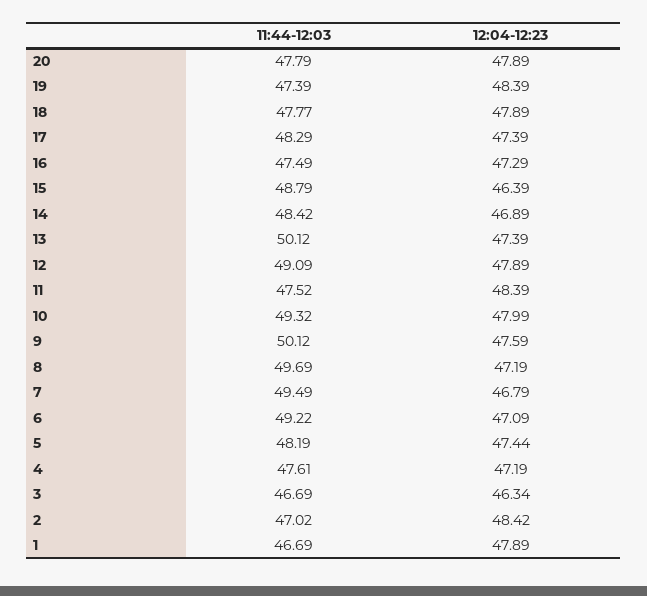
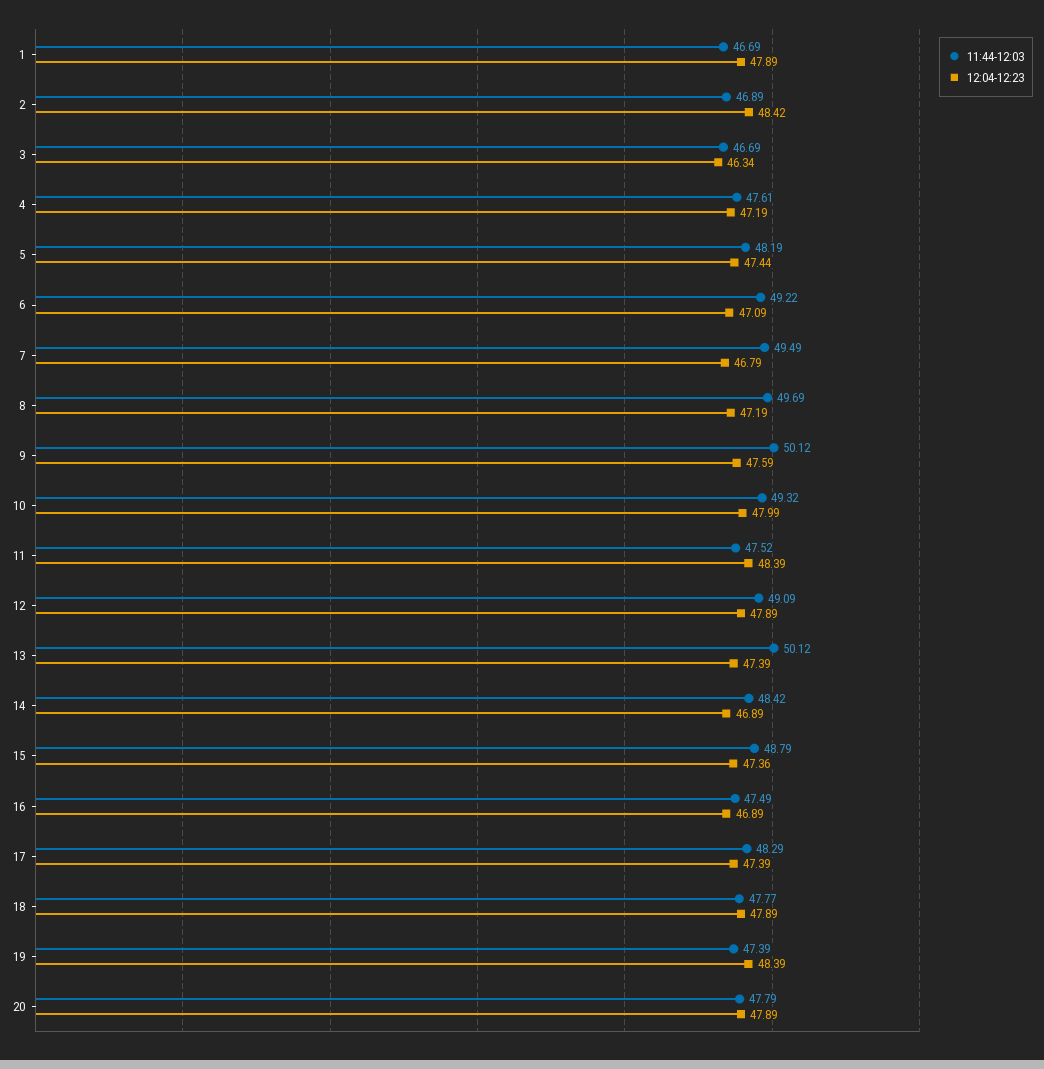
12:04-12:23, 16: 47.29 -> 46.89
12:04-12:23, 15: 46.39 -> 47.36
11:44-12:03, 2: 47.02 -> 46.89

